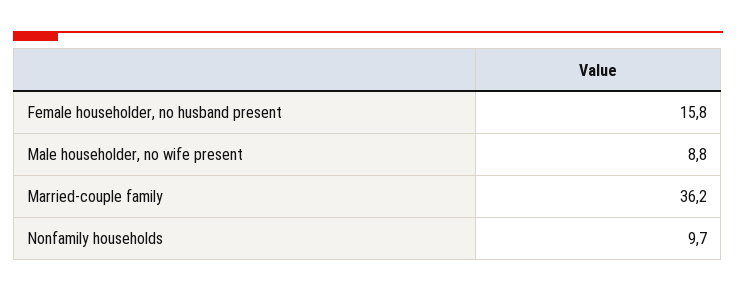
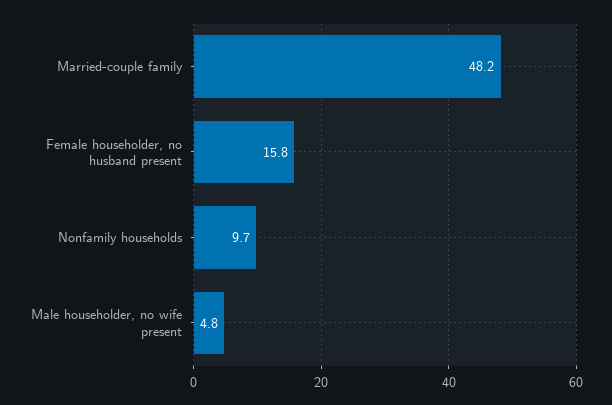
Male householder, no wife present: 8.8 -> 4.8
Married-couple family: 36.2 -> 48.2

